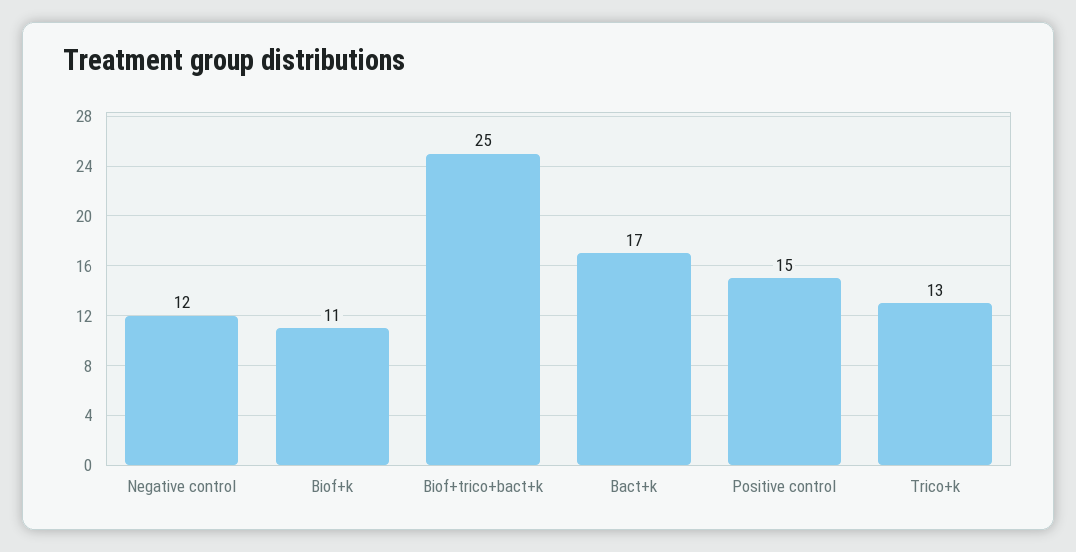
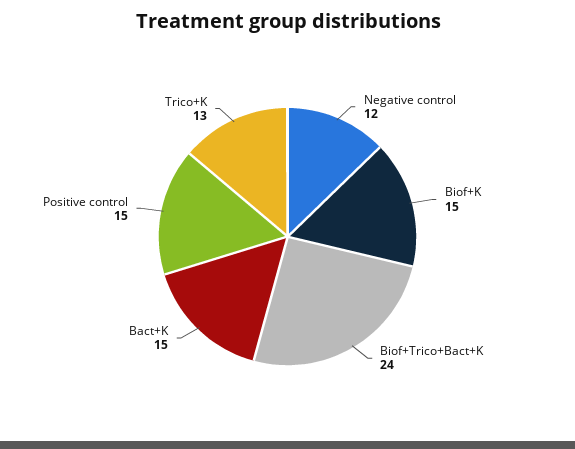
Biof+k: 11 -> 15
Biof+trico+bact+k: 25 -> 24
Bact+k: 17 -> 15

